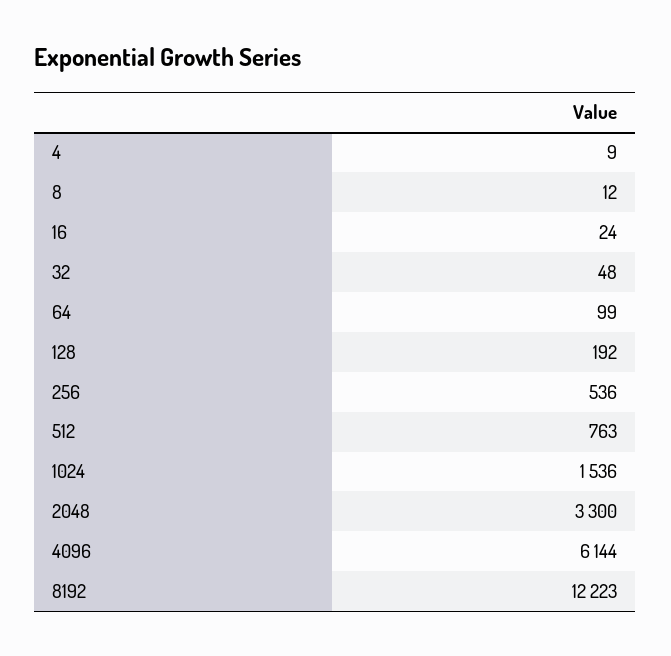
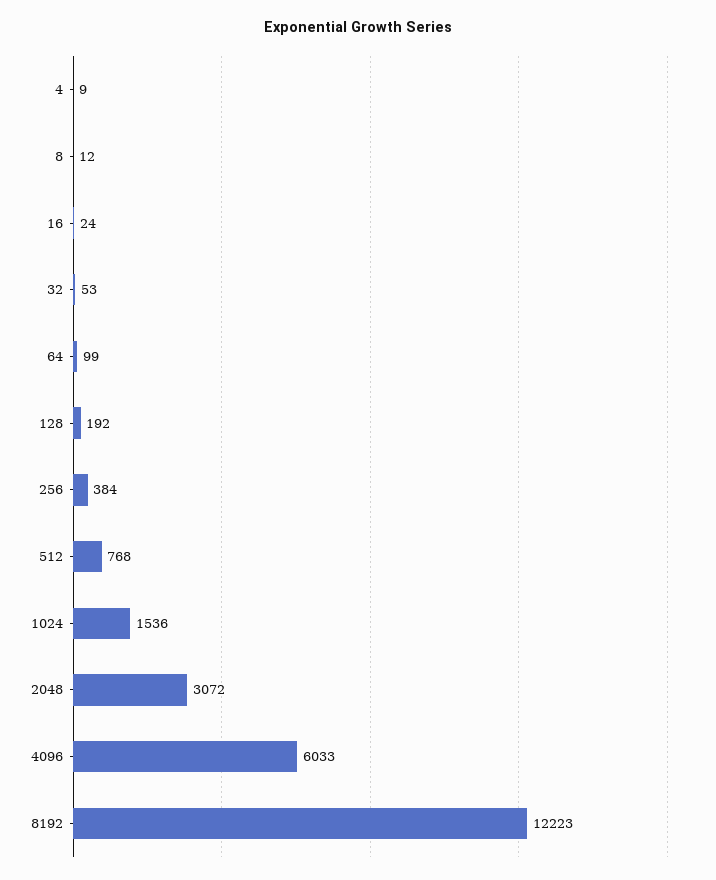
32: 48 -> 53
256: 536 -> 384
512: 763 -> 768
2048: 3300 -> 3072
4096: 6144 -> 6033

